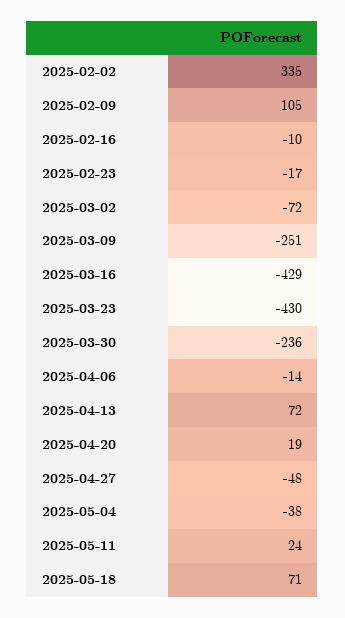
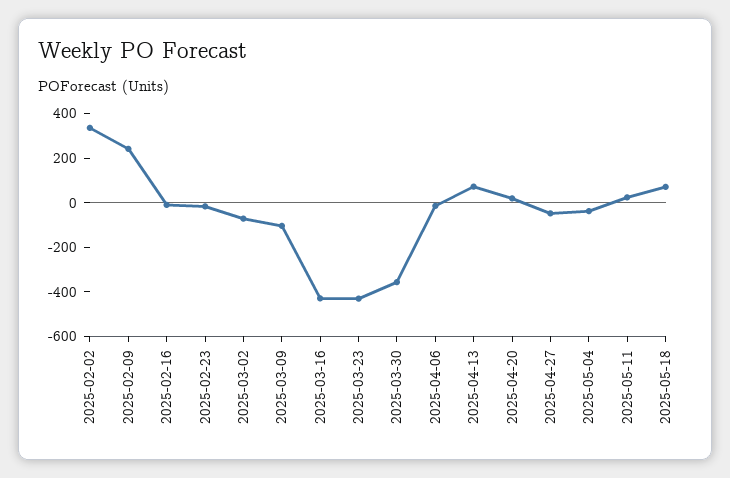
2025-02-09: 105 -> 250
2025-03-09: -251 -> -100
2025-03-30: -236 -> -350

